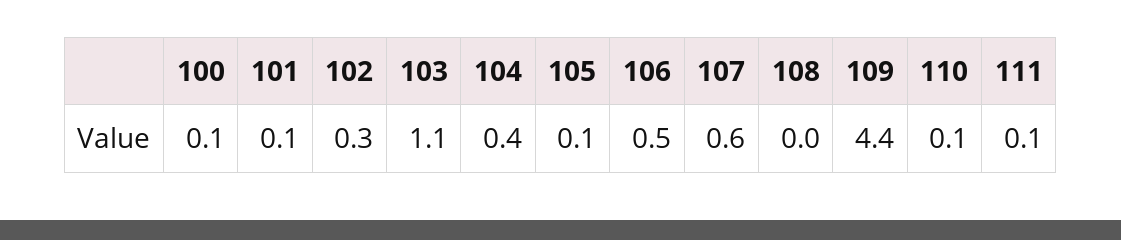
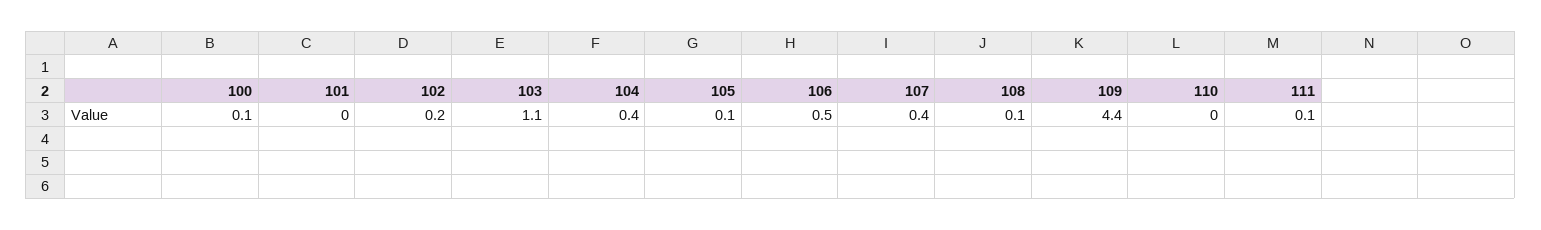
101: 0.1 -> 0
102: 0.3 -> 0.2
107: 0.6 -> 0.4
108: 0 -> 0.1
110: 0.1 -> 0

